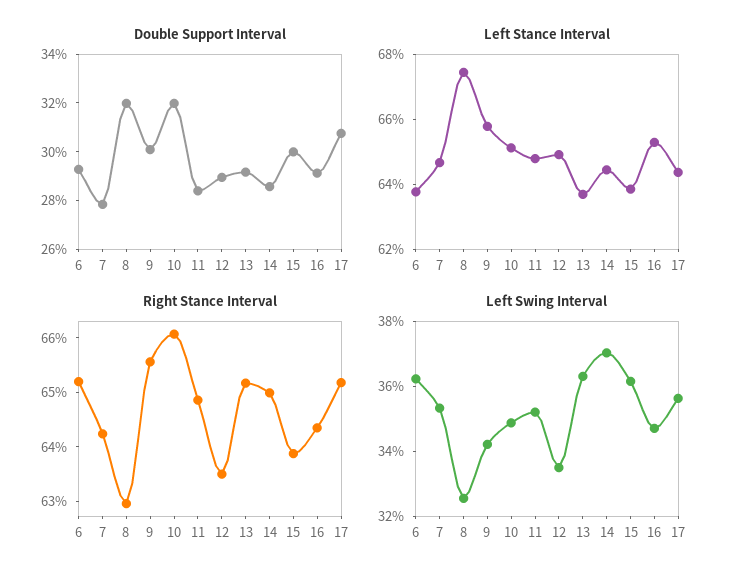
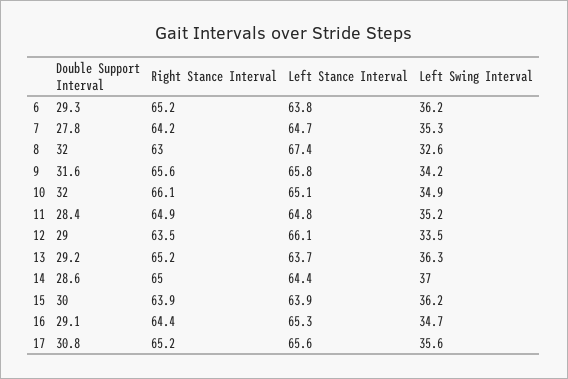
Double Support Interval, 9: 30 -> 31.6
Left Stance Interval, 12: 65 -> 66.1
Left Stance Interval, 17: 64.5 -> 65.6

